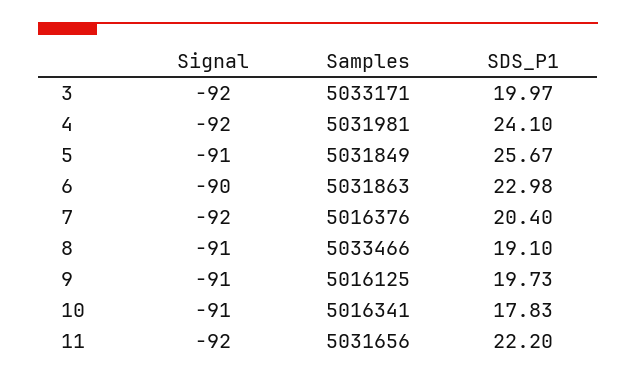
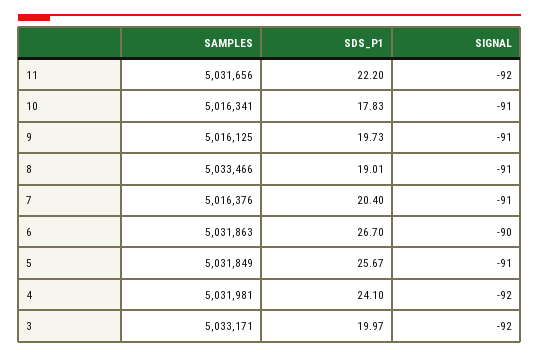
SDS_P1, 6: 22.98 -> 26.7
Signal, 7: -92 -> -91
SDS_P1, 8: 19.1 -> 19.01

